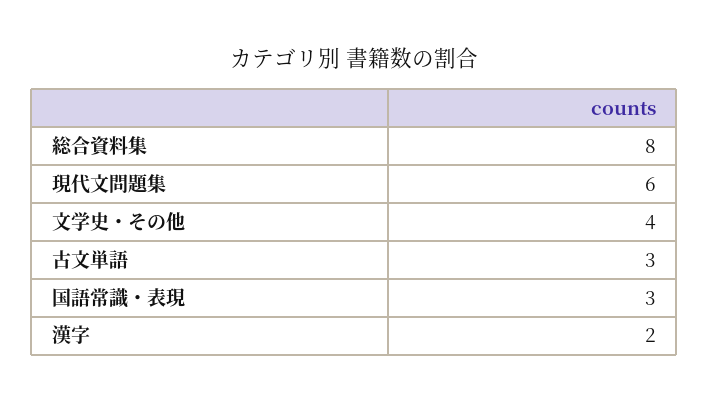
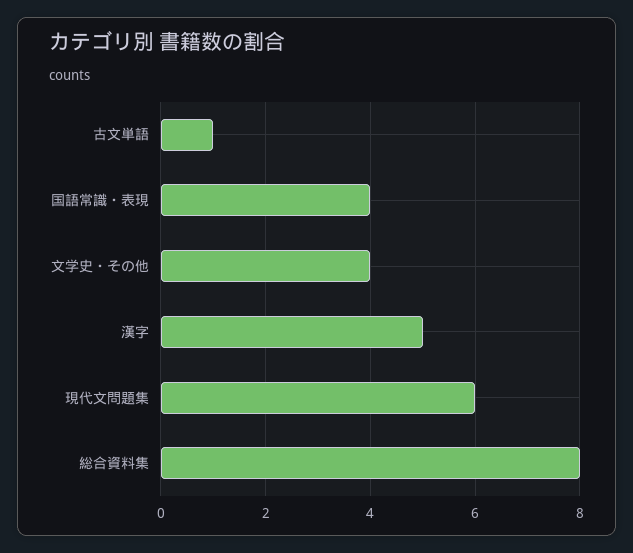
古文単語: 3 -> 1
国語常識・表現: 3 -> 4
漢字: 2 -> 5

